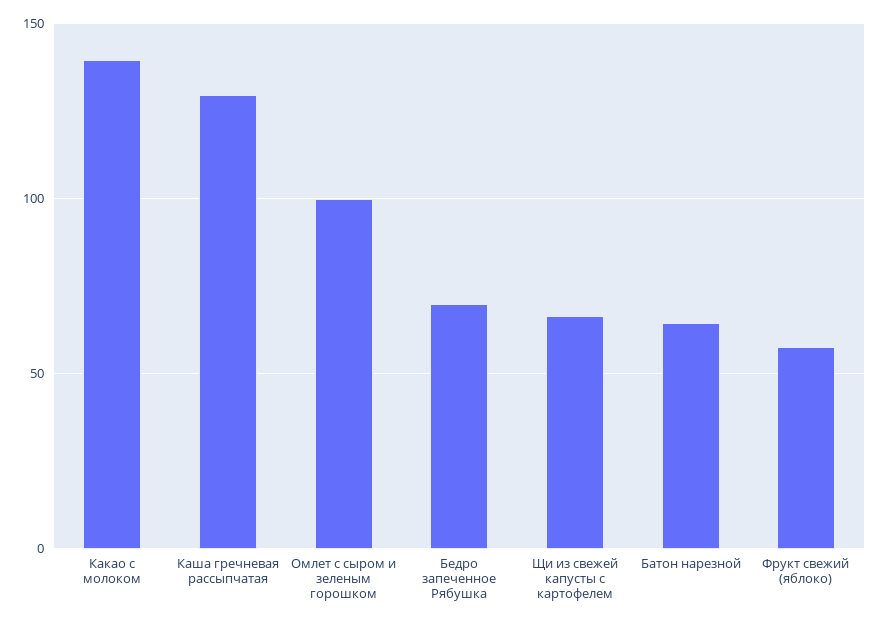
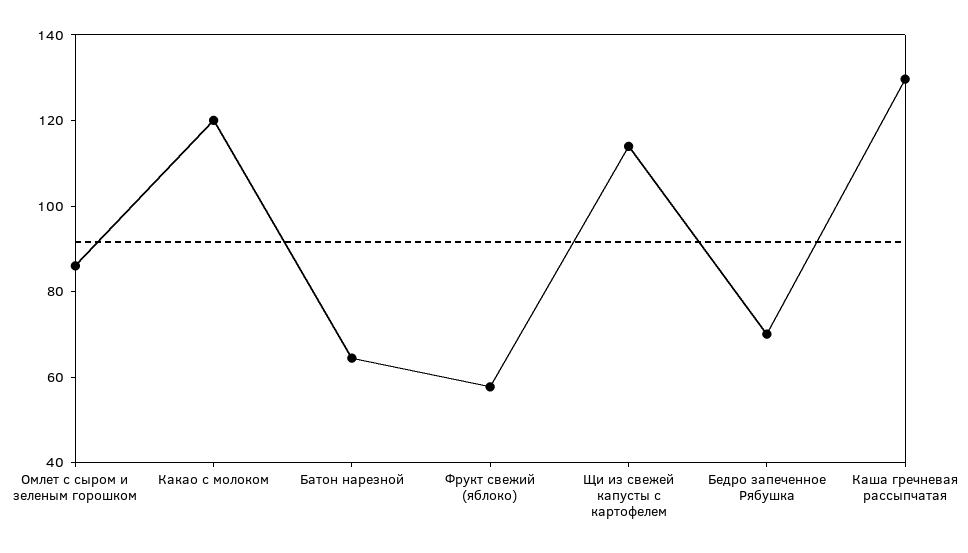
Какао с молоком: 140 -> 120
Омлет с сыром и зеленым горошком: 100 -> 85
Щи из свежей капусты с картофелем: 65 -> 115

